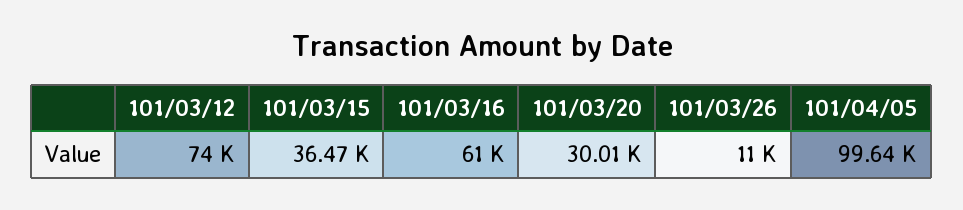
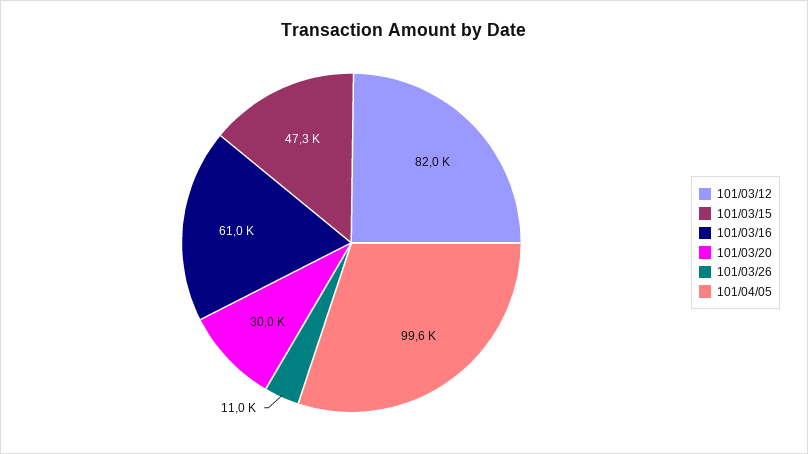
101/03/12: 74000 -> 82000
101/03/15: 36470 -> 47300

